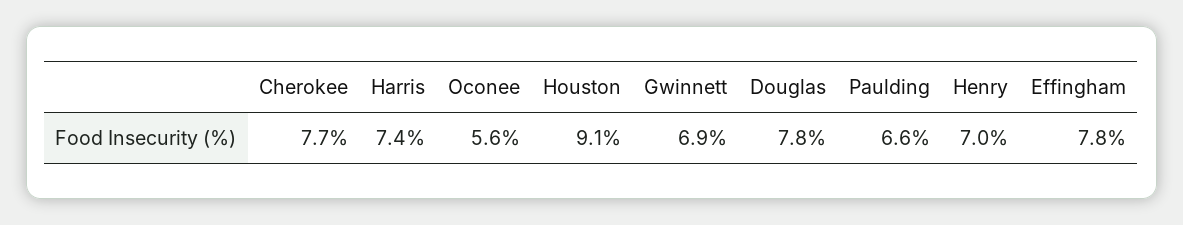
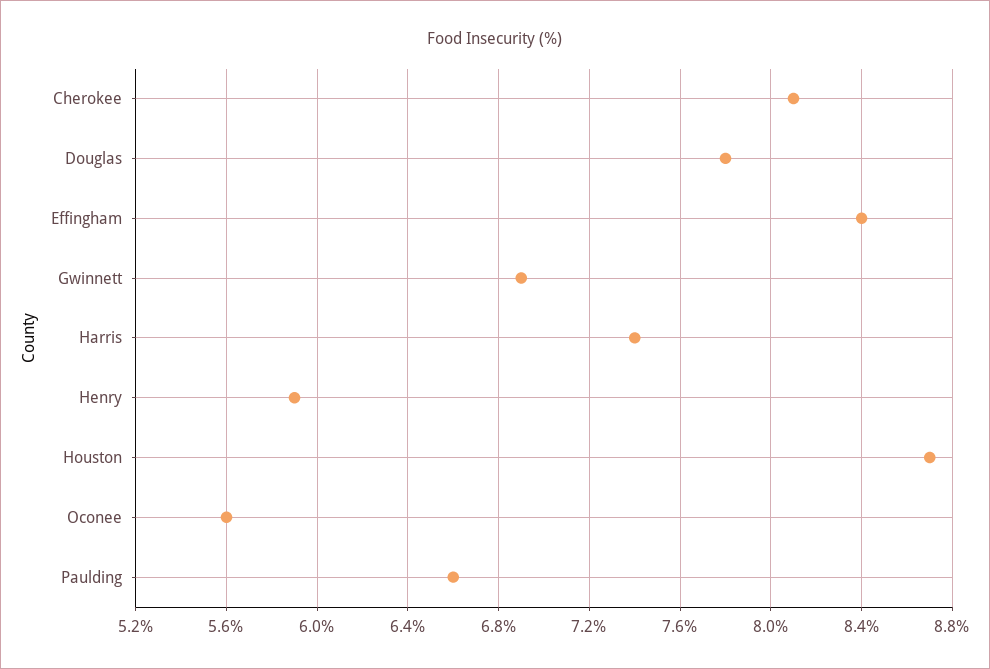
Cherokee: 7.7 -> 8.1
Houston: 9.1 -> 8.7
Henry: 7 -> 5.9
Effingham: 7.8 -> 8.4

